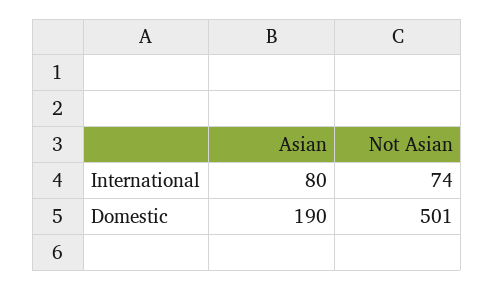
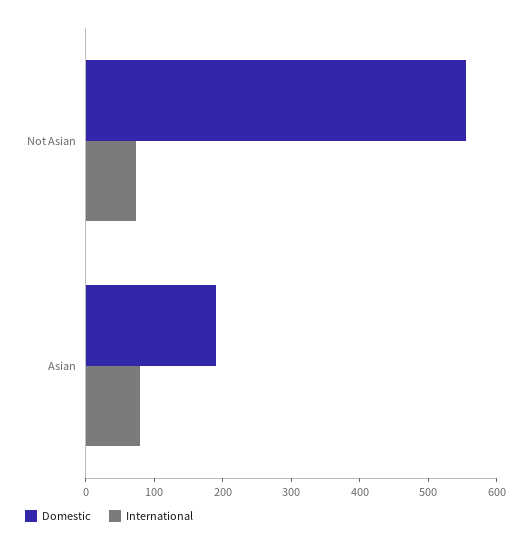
Domestic, Not Asian: 501 -> 560

